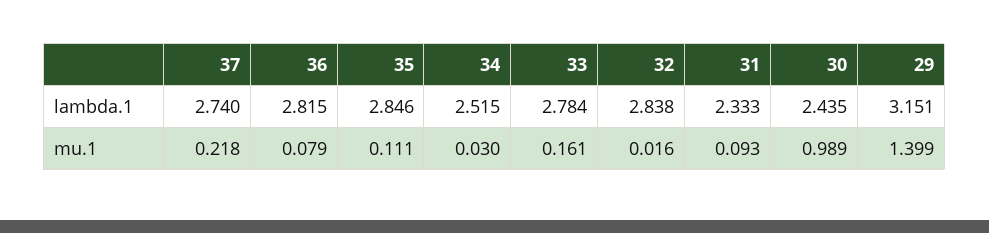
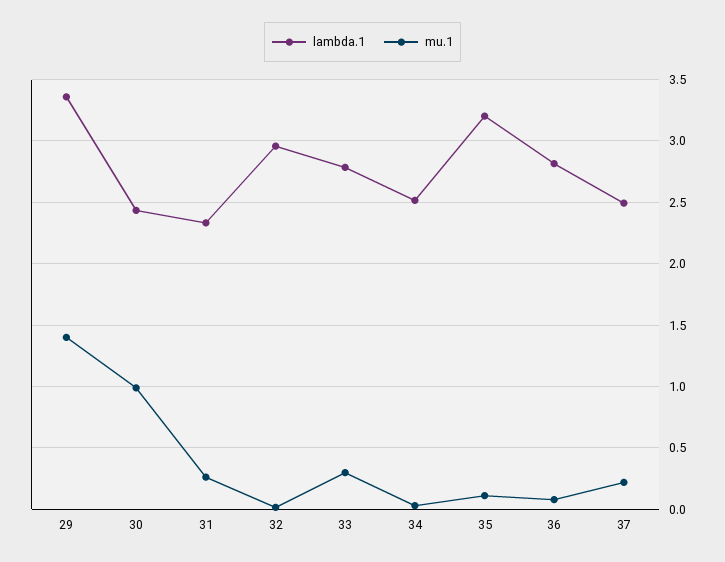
lambda.1, 37: 2.74 -> 2.5
lambda.1, 35: 2.846 -> 3.2
lambda.1, 32: 2.838 -> 2.95
lambda.1, 29: 3.151 -> 3.35
mu.1, 33: 0.161 -> 0.3
mu.1, 31: 0.093 -> 0.25

